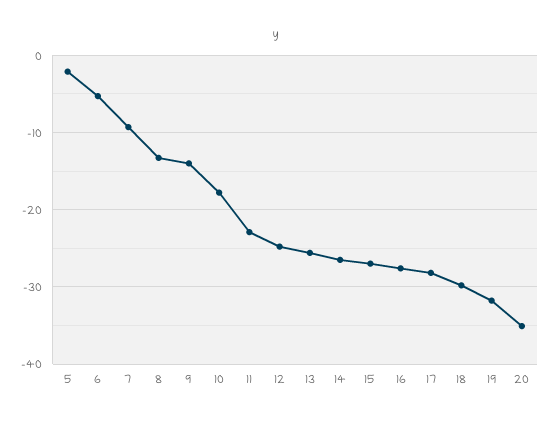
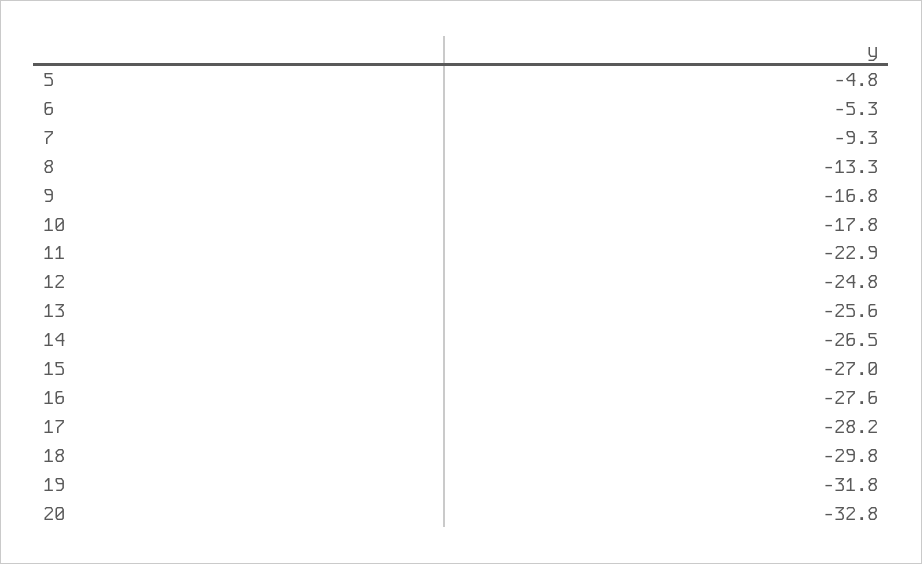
5: -2 -> -4.8
9: -14 -> -16.8
20: -35 -> -32.8

